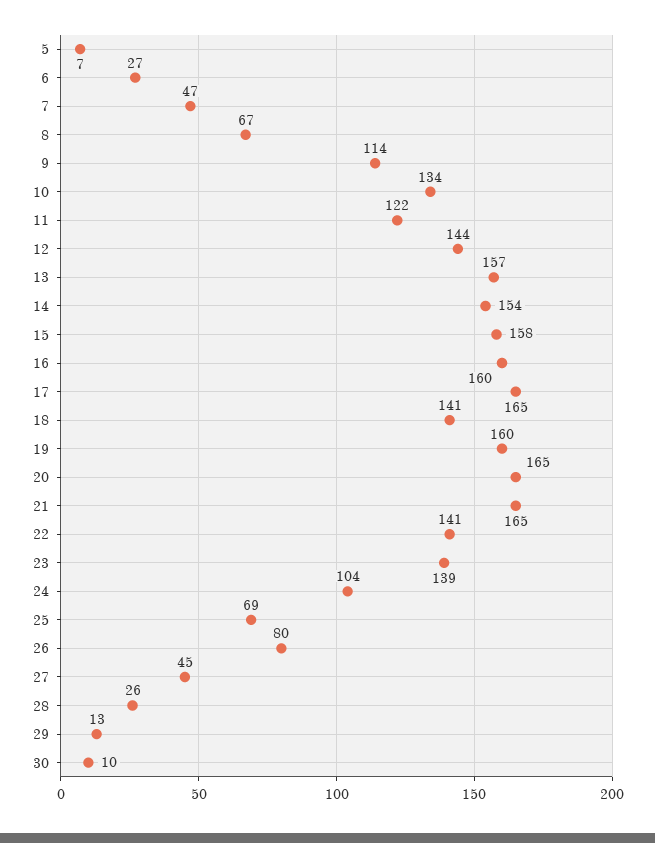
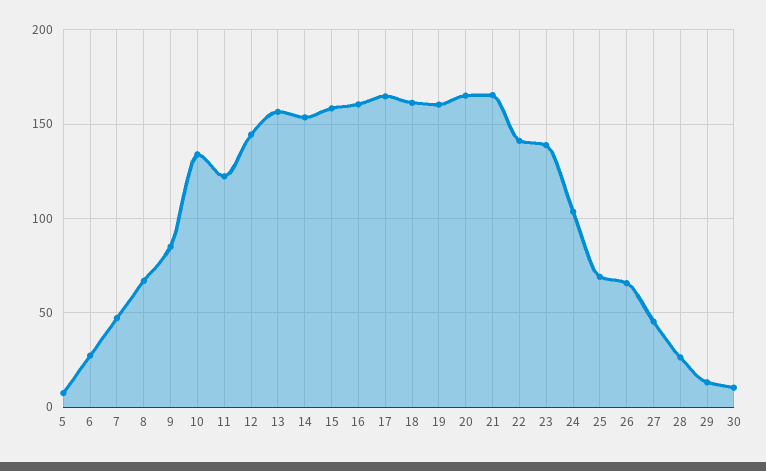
9: 114 -> 85
18: 141 -> 160
26: 80 -> 65

